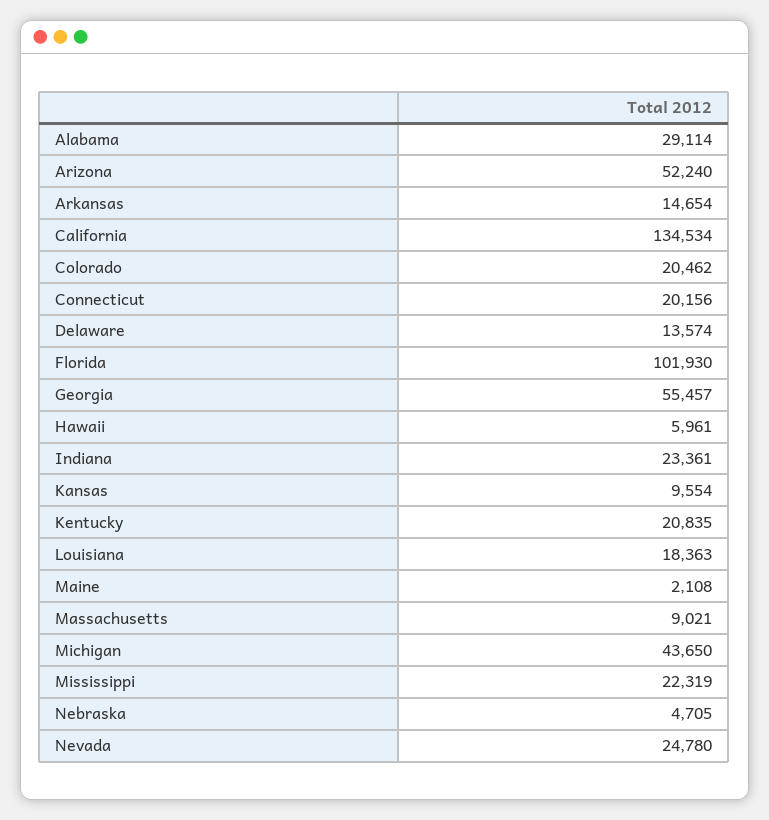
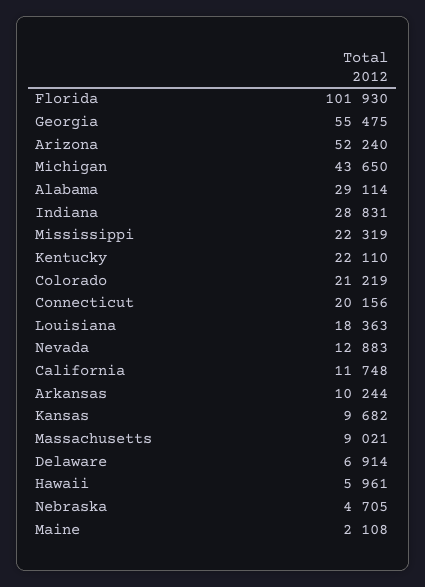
Arkansas: 14654 -> 10244
California: 134534 -> 11748
Colorado: 20462 -> 21219
Delaware: 13574 -> 6914
Georgia: 55457 -> 55475
Indiana: 23361 -> 28831
Kansas: 9554 -> 9682
Kentucky: 20835 -> 22110
Nevada: 24780 -> 12883

